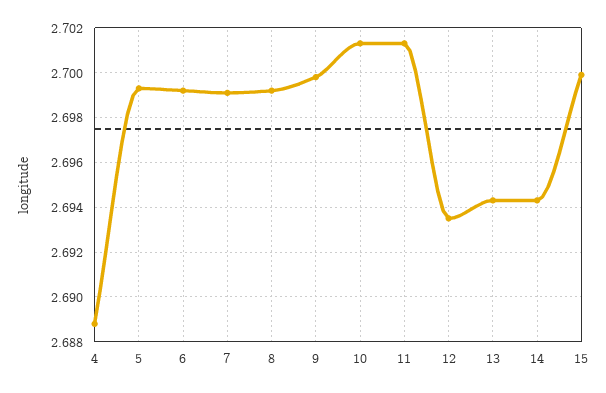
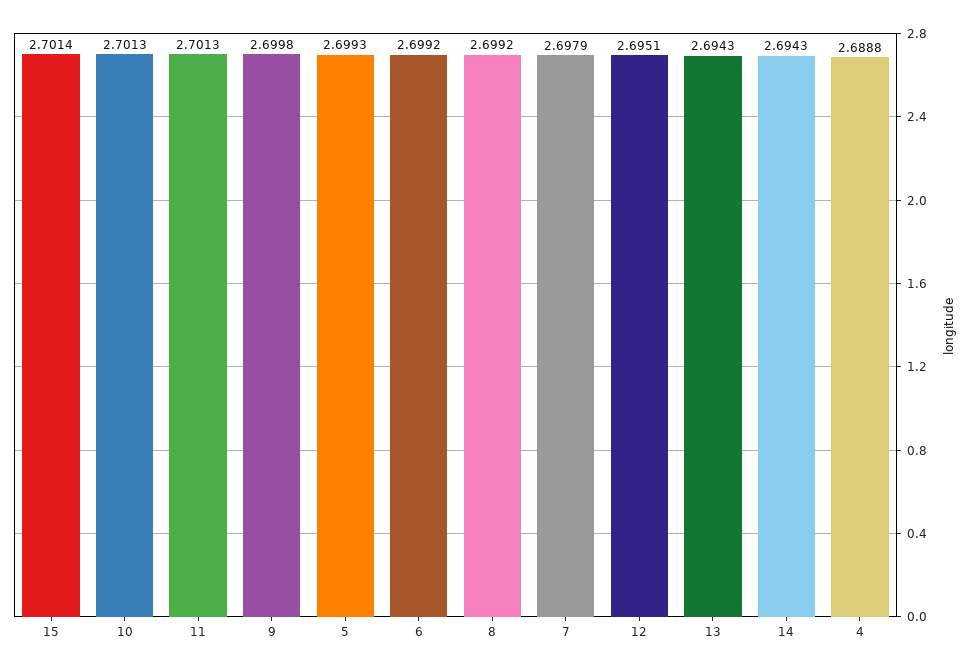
7: 2.699 -> 2.6979
12: 2.6935 -> 2.6951
15: 2.7 -> 2.7014

